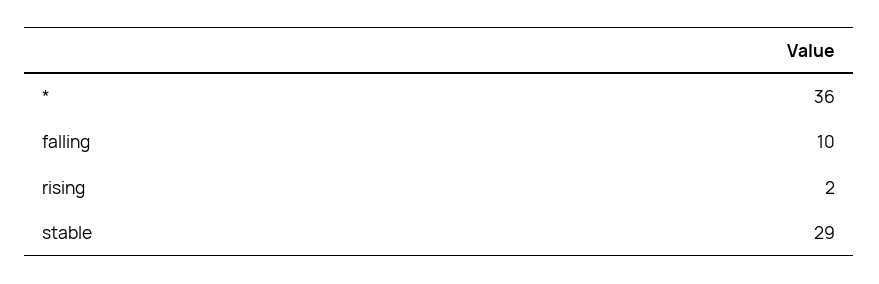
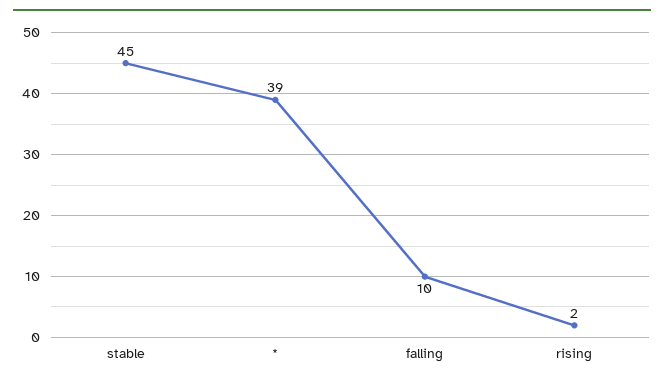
*: 36 -> 39
stable: 29 -> 45

